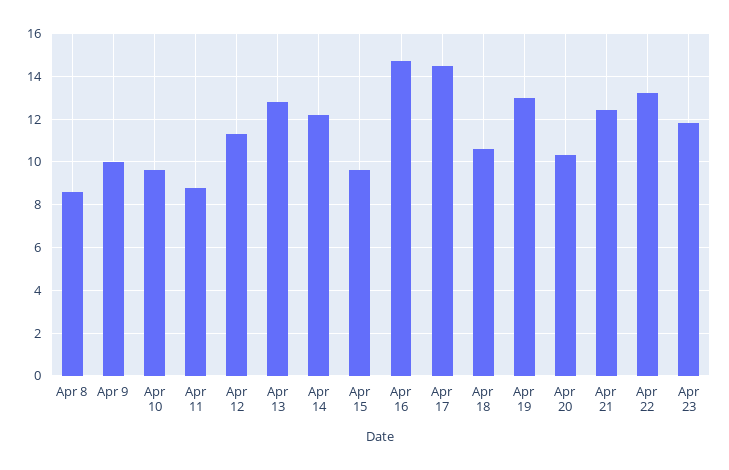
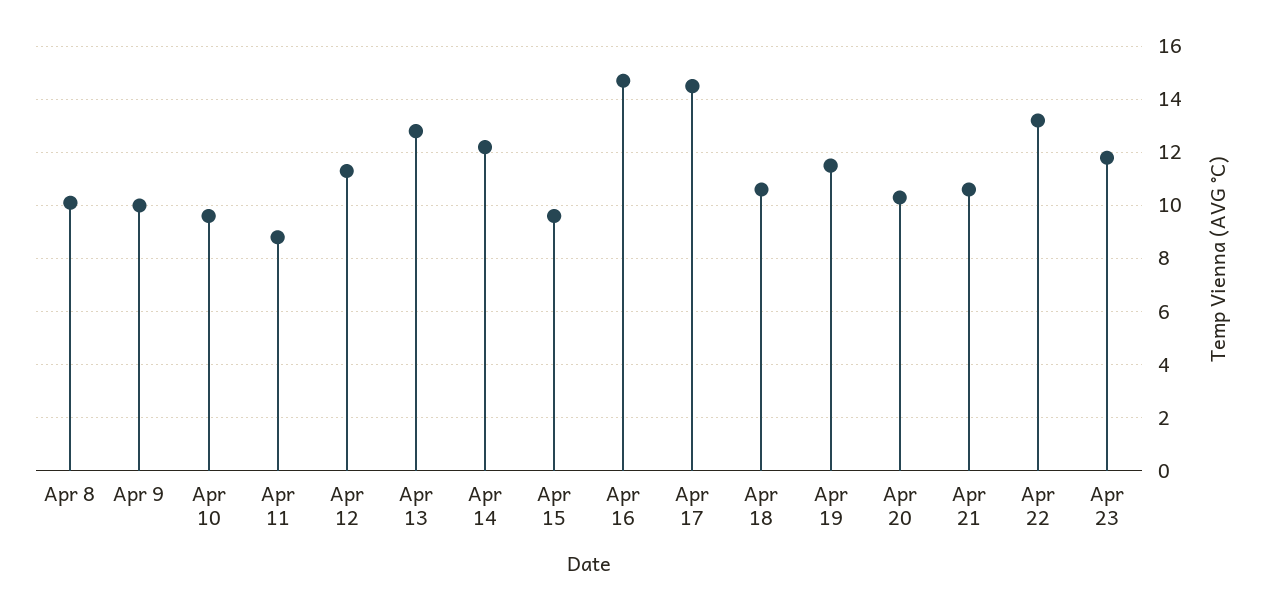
Apr 8: 8.5 -> 10
Apr 19: 13 -> 11.5
Apr 21: 12.5 -> 10.5

